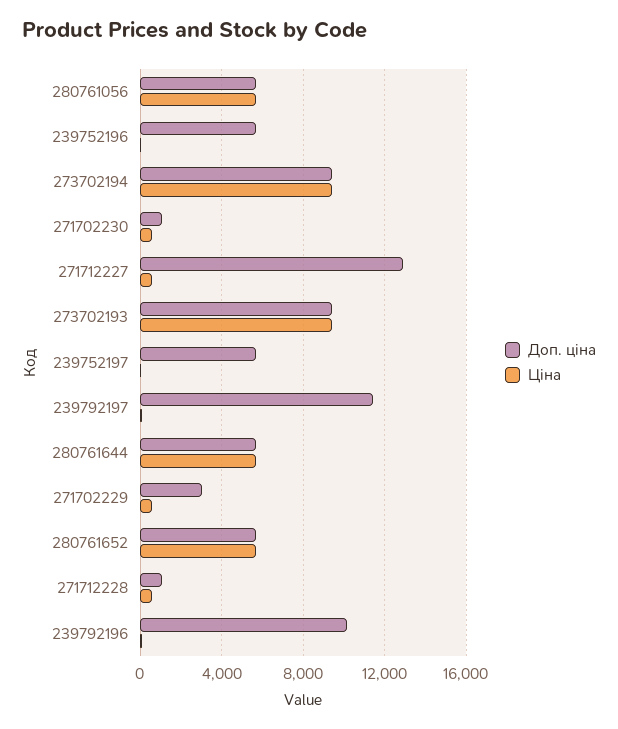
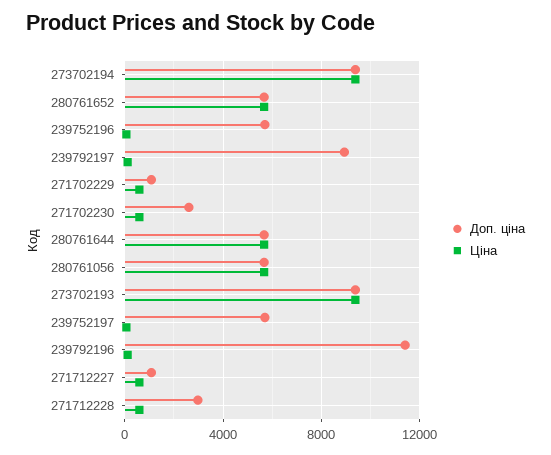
Доп. ціна, 271702230: 1000 -> 2500
Доп. ціна, 271712227: 13000 -> 1000
Доп. ціна, 239792197: 11500 -> 9000
Доп. ціна, 271702229: 3000 -> 1000
Доп. ціна, 271712228: 1000 -> 3000
Доп. ціна, 239792196: 10000 -> 11500

